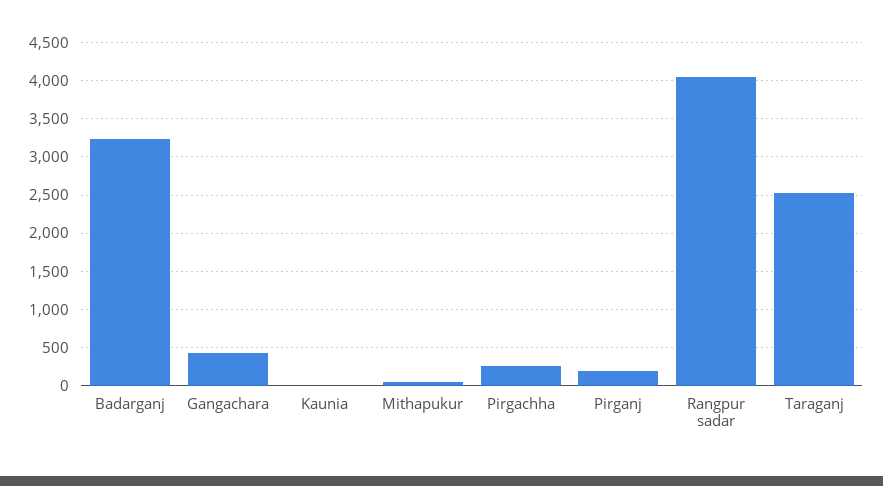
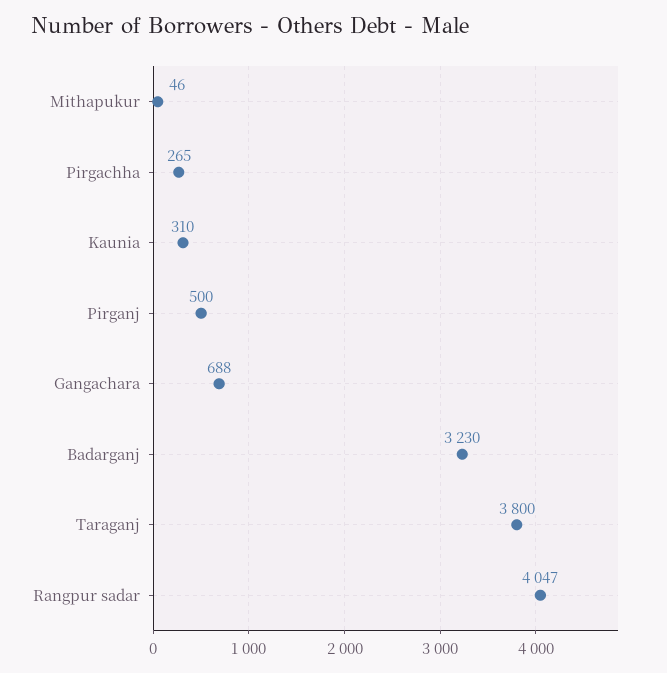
Gangachara: 400 -> 688
Kaunia: 0 -> 310
Pirganj: 200 -> 500
Taraganj: 2500 -> 3800

